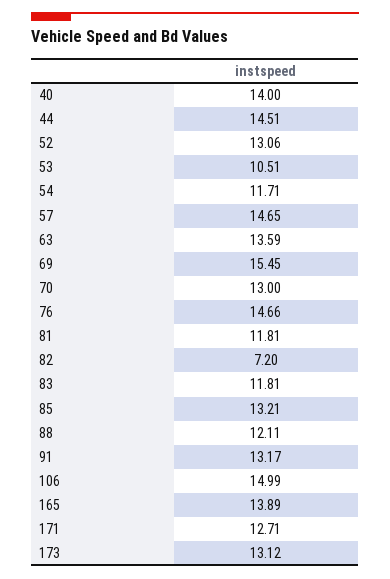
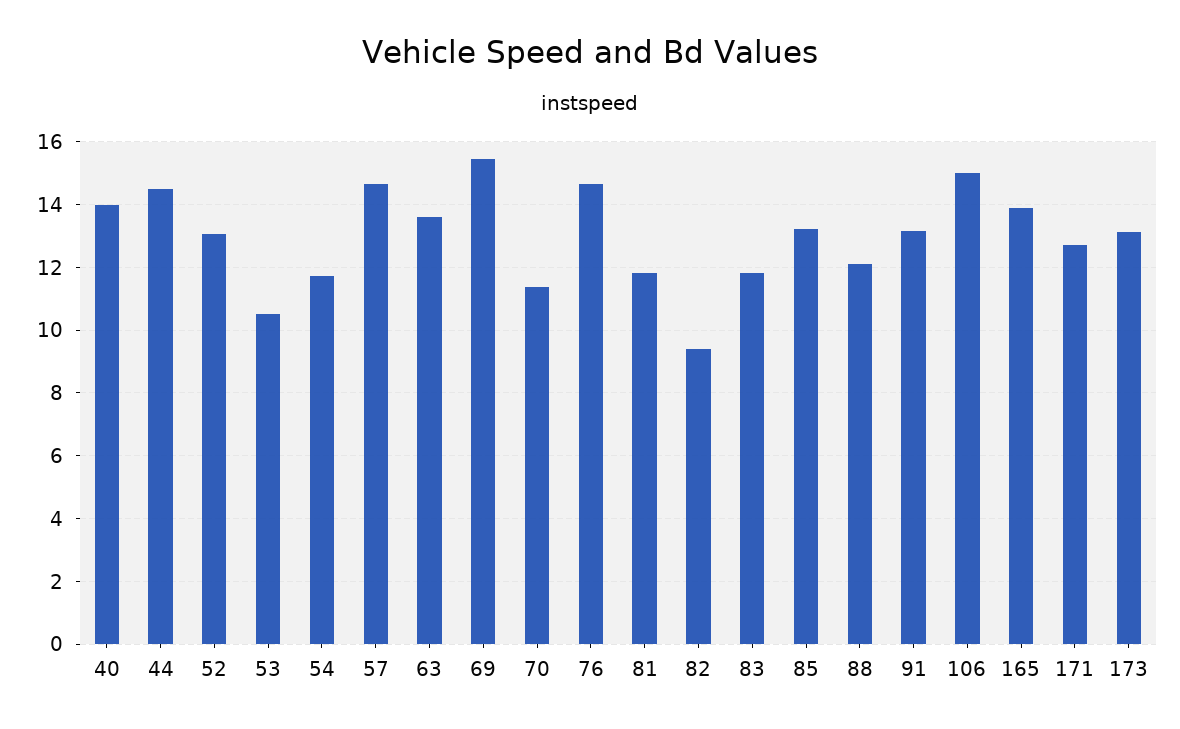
70: 13 -> 11.4
82: 7.2 -> 9.4

